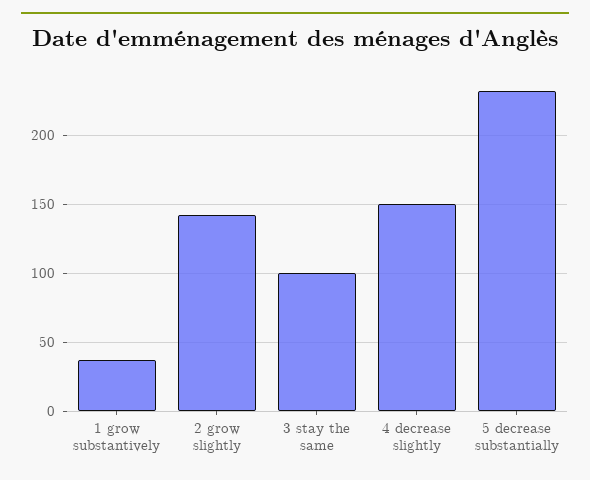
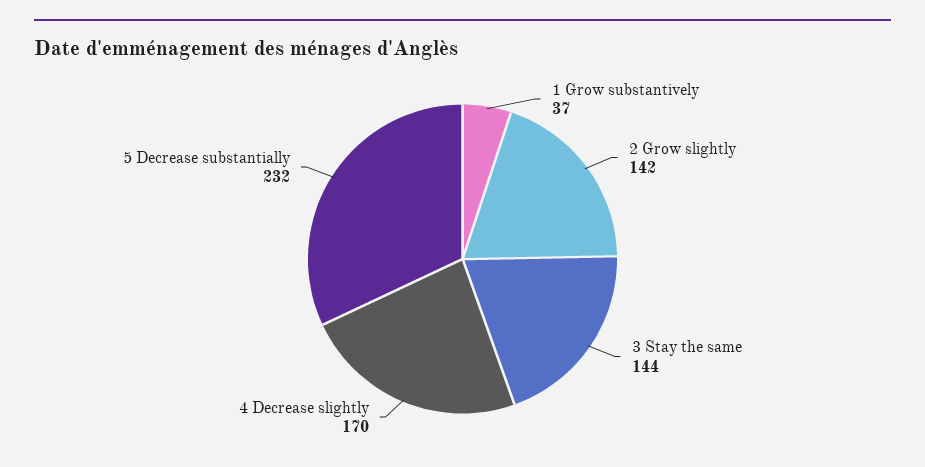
3 stay the same: 100 -> 144
4 decrease slightly: 150 -> 170

